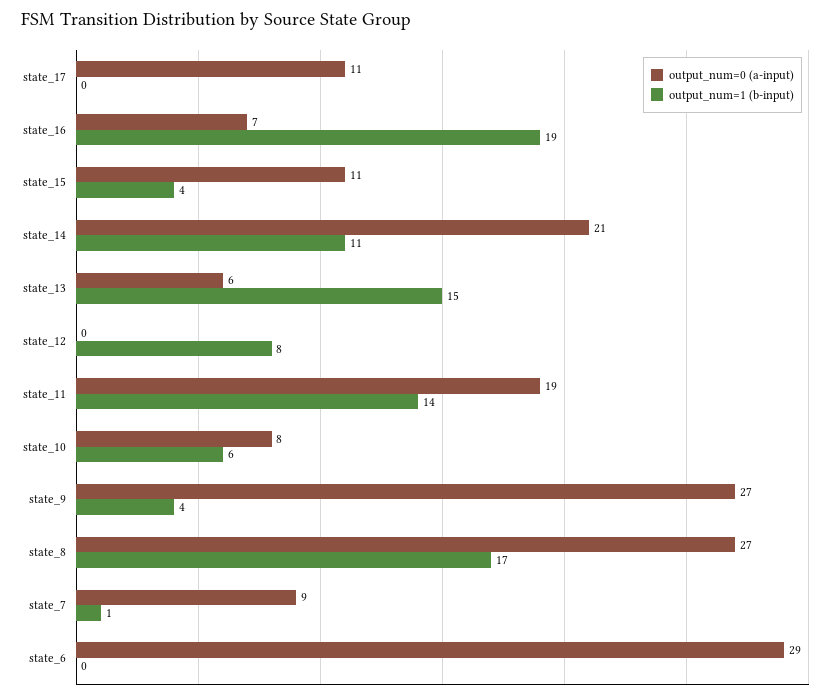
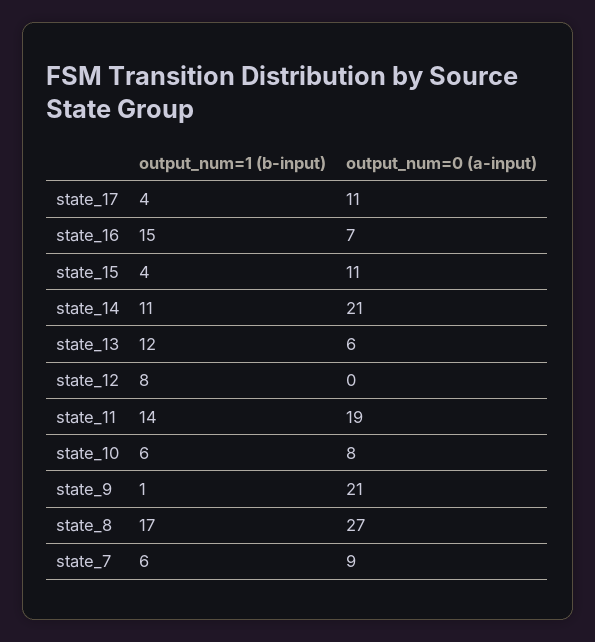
output_num=1 (b-input), state_17: 0 -> 4
output_num=1 (b-input), state_16: 19 -> 15
output_num=1 (b-input), state_13: 15 -> 12
output_num=0 (a-input), state_9: 27 -> 21
output_num=1 (b-input), state_9: 4 -> 1
output_num=1 (b-input), state_7: 1 -> 6
output_num=0 (a-input), state_6: 29 -> none
output_num=1 (b-input), state_6: 0 -> none

